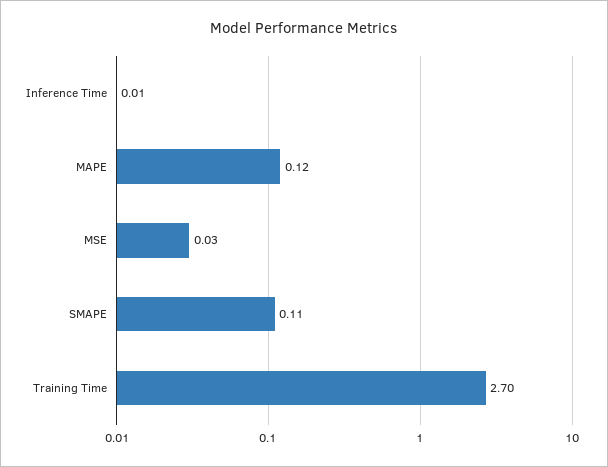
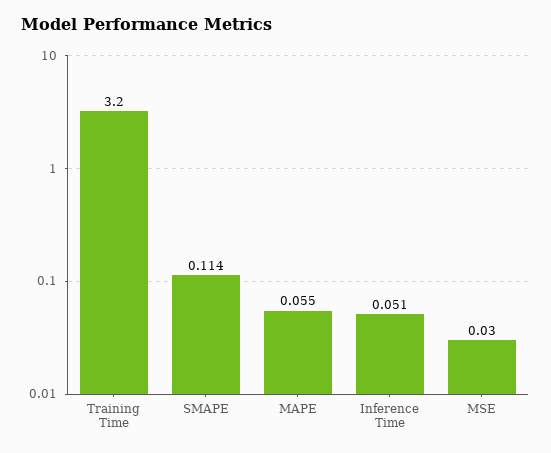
Inference Time: 0.01 -> 0.051
MAPE: 0.12 -> 0.055
Training Time: 2.7 -> 3.2

